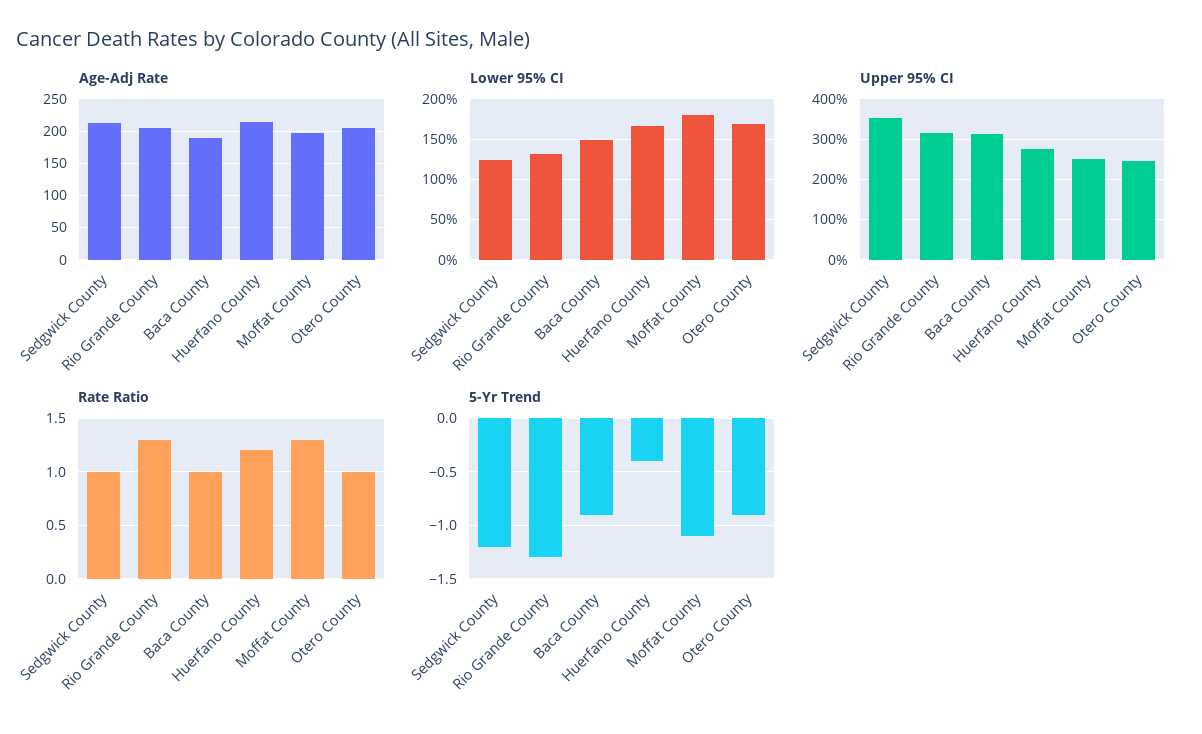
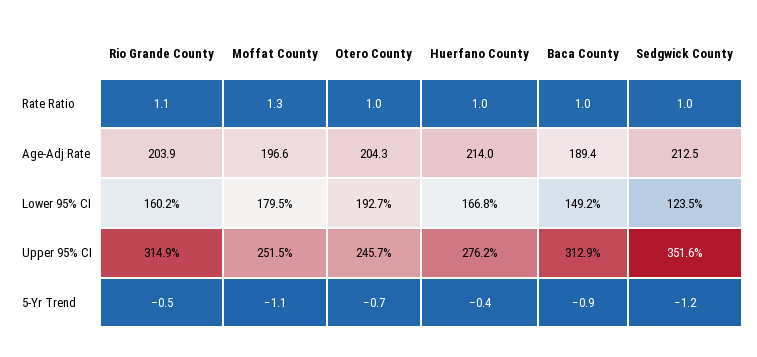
Lower 95% CI, Rio Grande County: 130 -> 160.2
Lower 95% CI, Otero County: 170 -> 192.7
Rate Ratio, Rio Grande County: 1.3 -> 1.1
Rate Ratio, Huerfano County: 1.2 -> 1
5-Yr Trend, Rio Grande County: -1.3 -> -0.5
5-Yr Trend, Otero County: -0.9 -> -0.7

